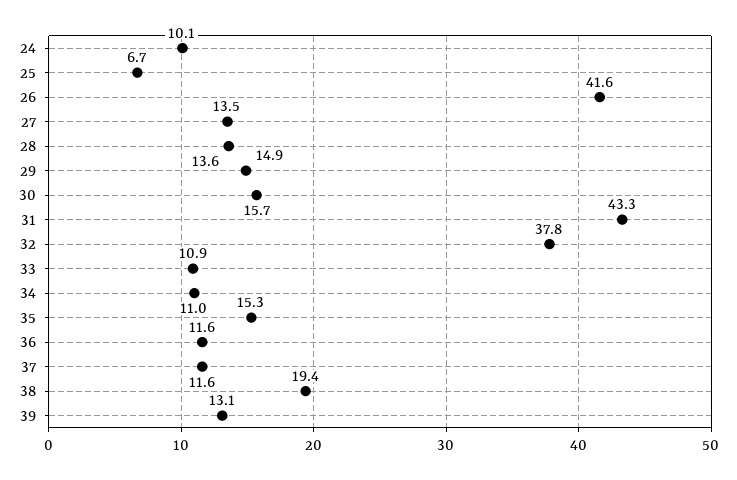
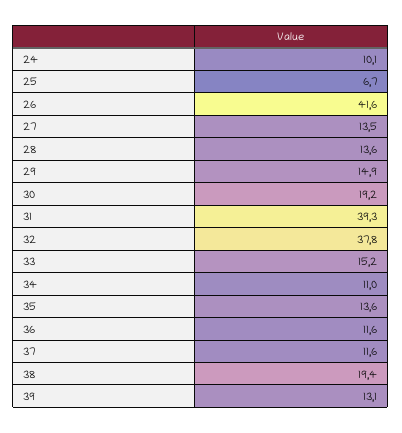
30: 15.7 -> 19.2
31: 43.3 -> 39.3
33: 10.9 -> 15.2
35: 15.3 -> 13.6

